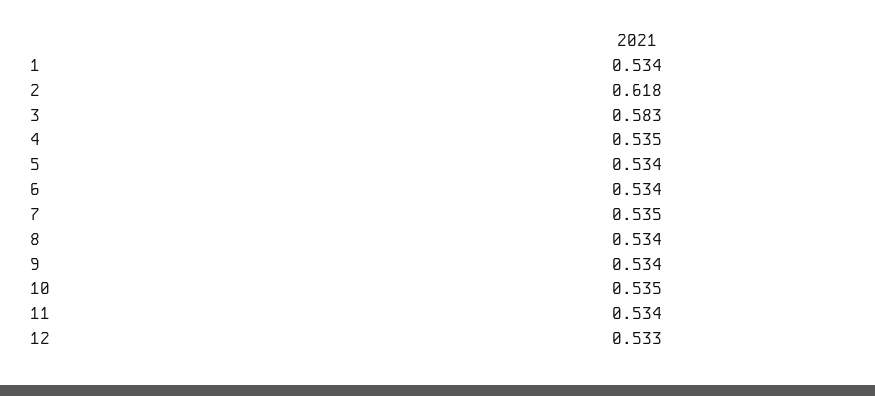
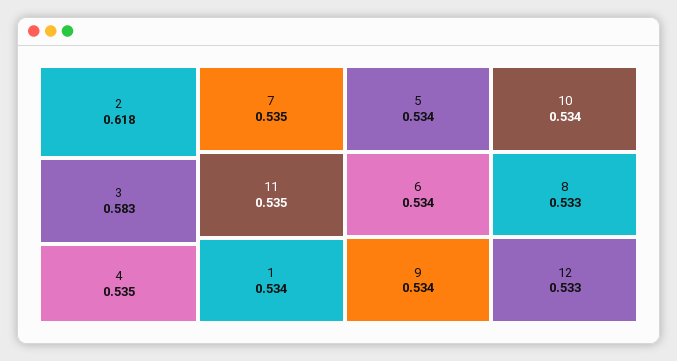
8: 0.534 -> 0.533
10: 0.535 -> 0.534
11: 0.534 -> 0.535

